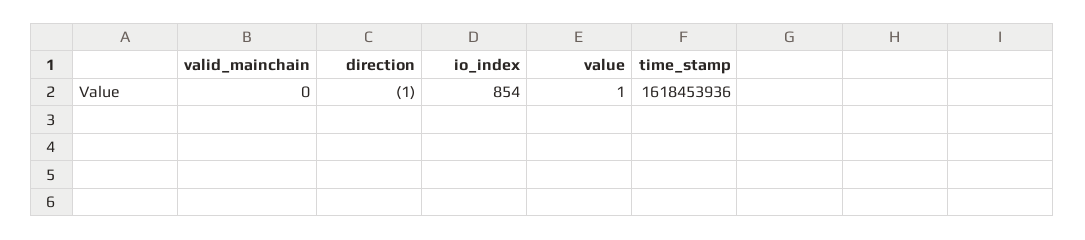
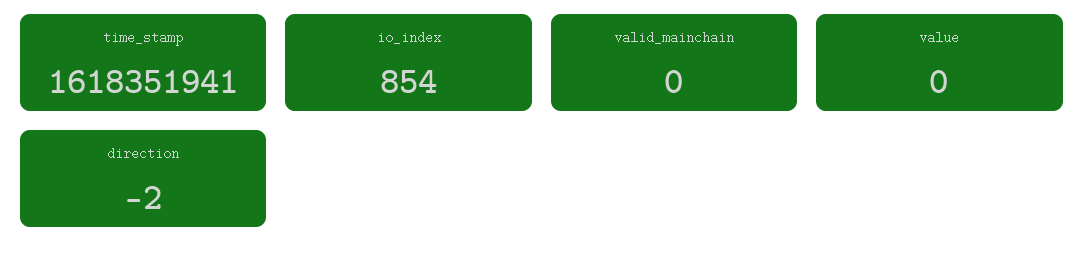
direction: -1 -> -2
value: 1 -> 0
time_stamp: 1618453936 -> 1618351941

